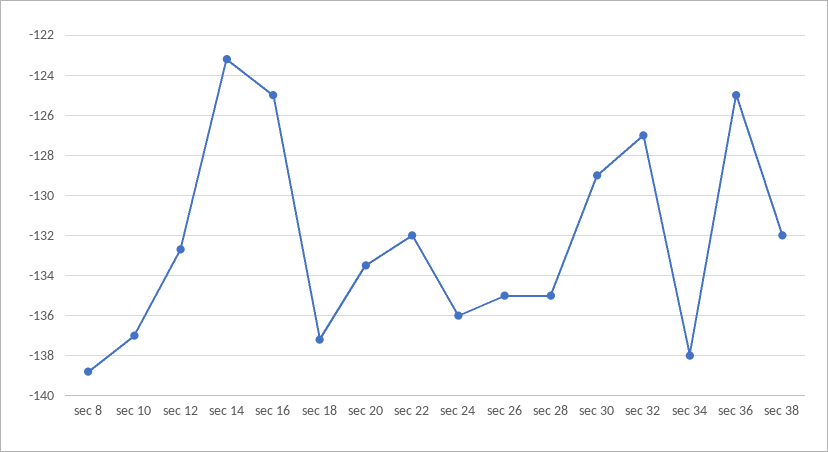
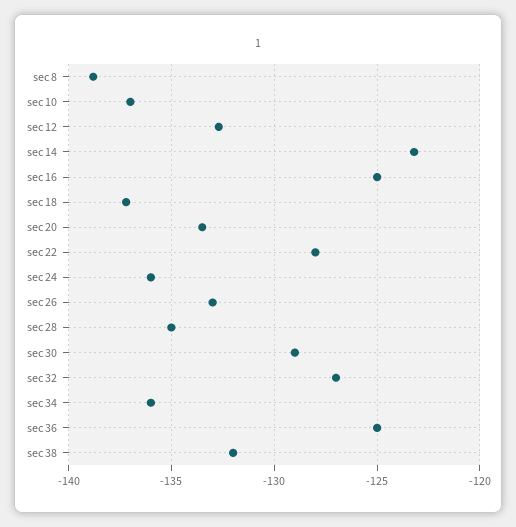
sec 22: -132 -> -128
sec 26: -135 -> -133
sec 34: -138 -> -136

